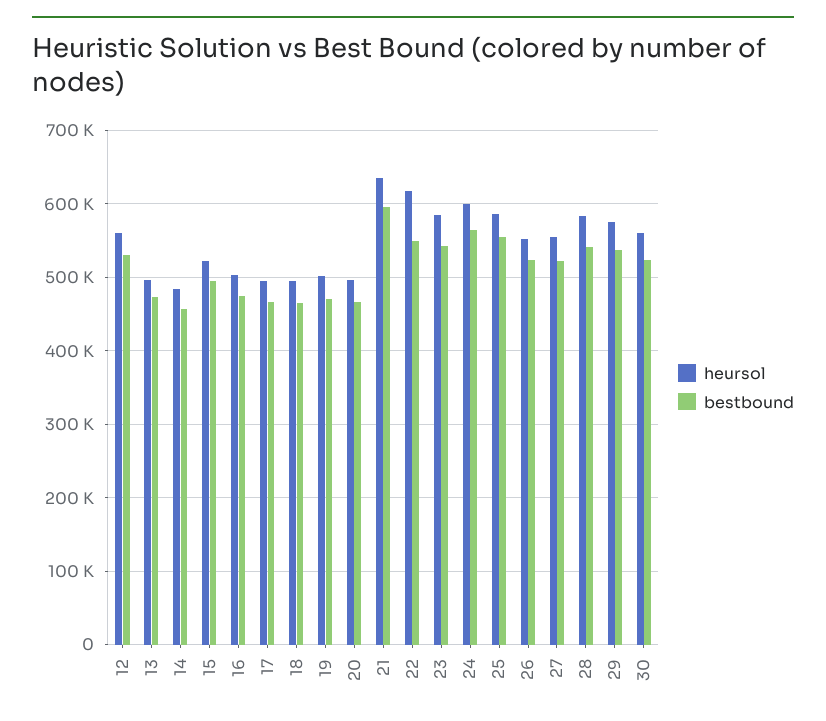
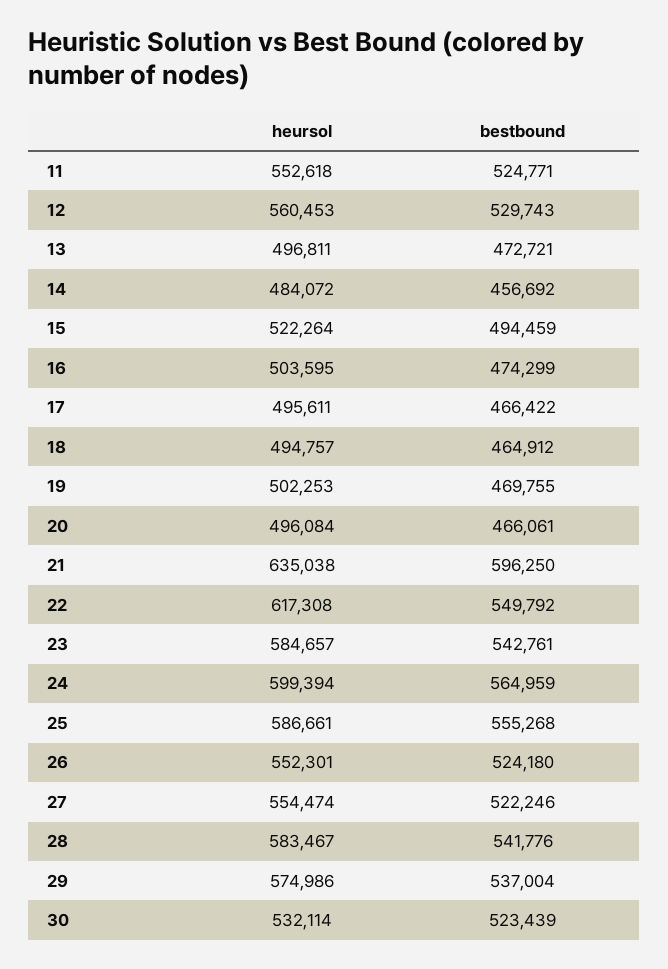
heursol, 30: 560000 -> 532114
heursol, 11: none -> 552618
bestbound, 11: none -> 524771

